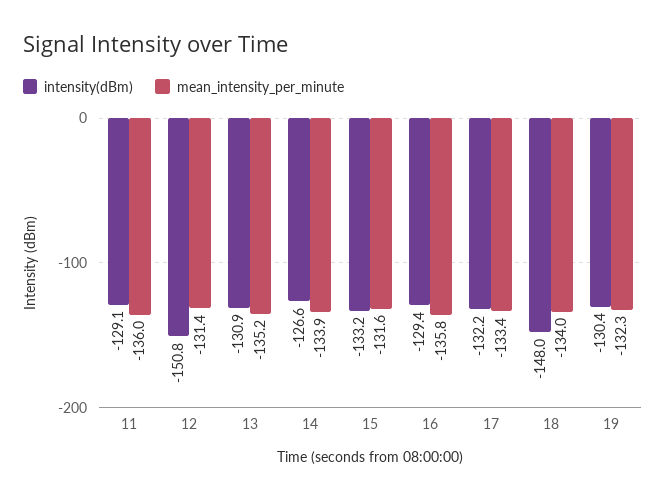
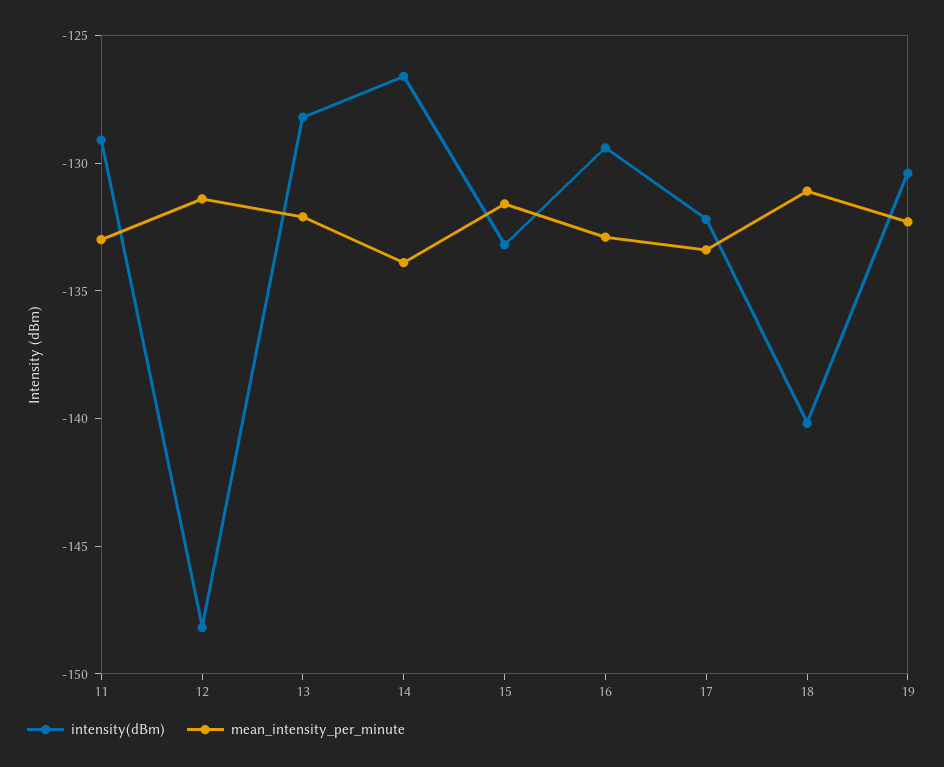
mean_intensity_per_minute, 11: -136 -> -133
intensity(dBm), 12: -150.8 -> -148
intensity(dBm), 13: -130.9 -> -128
mean_intensity_per_minute, 13: -135.2 -> -132
mean_intensity_per_minute, 16: -135.8 -> -133
intensity(dBm), 18: -148 -> -140
mean_intensity_per_minute, 18: -134 -> -131

